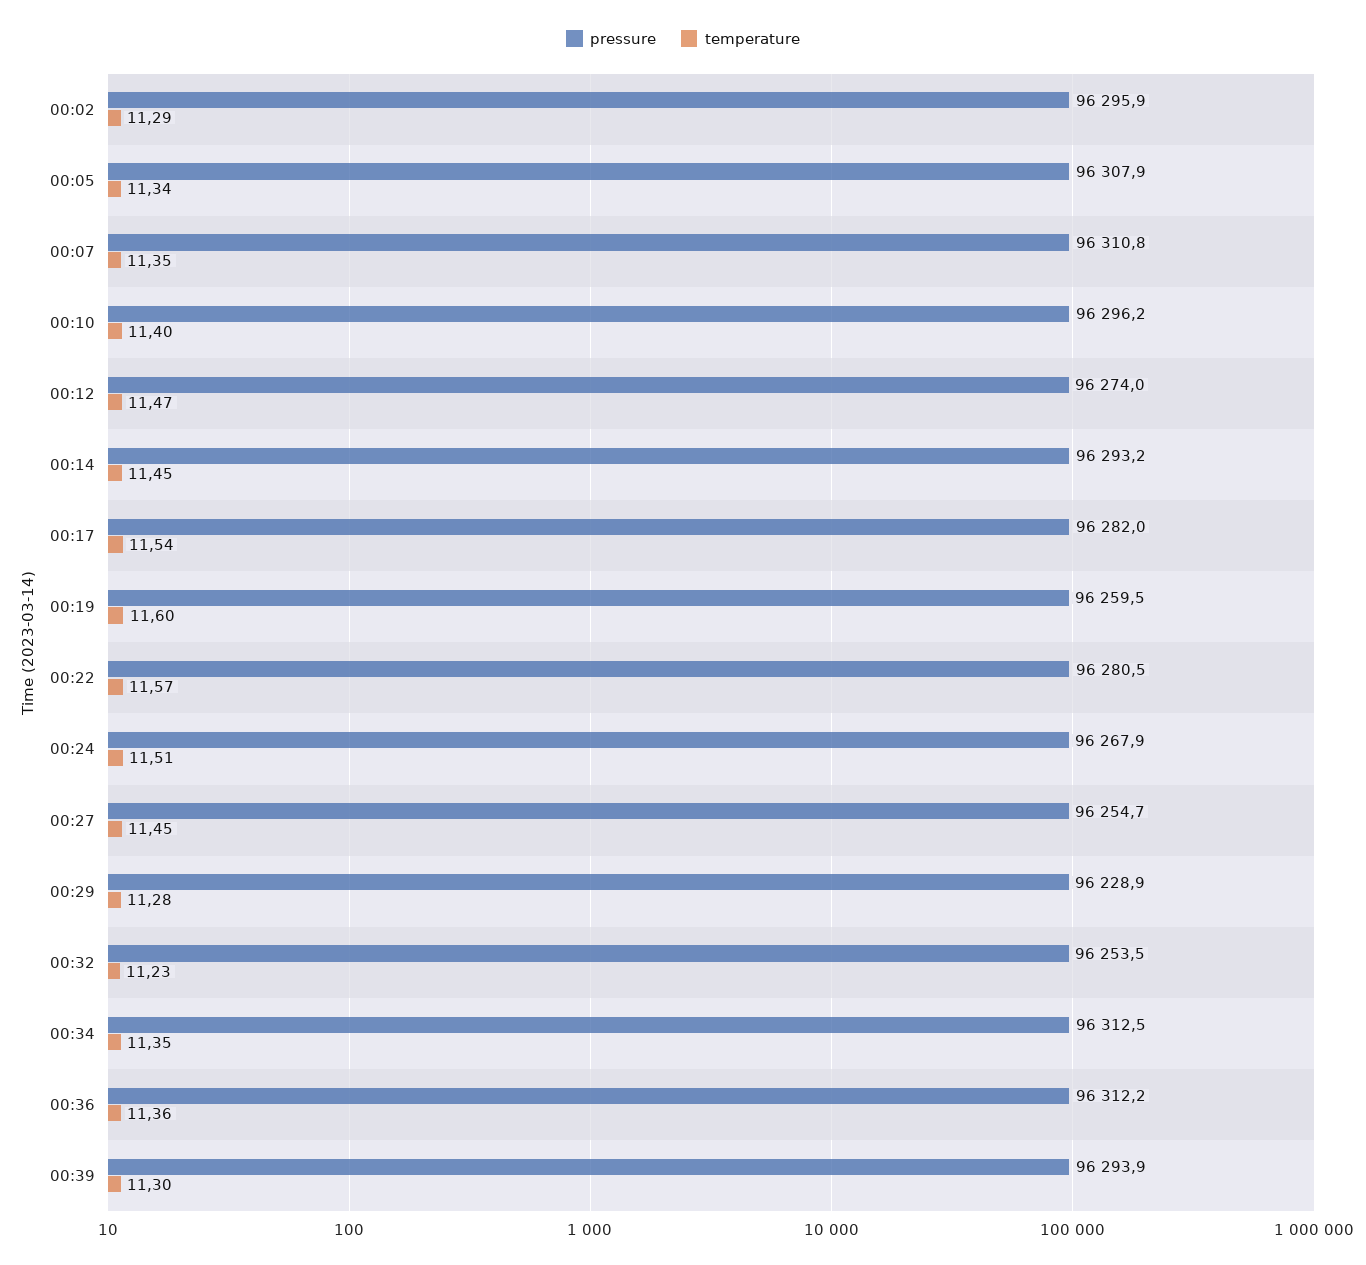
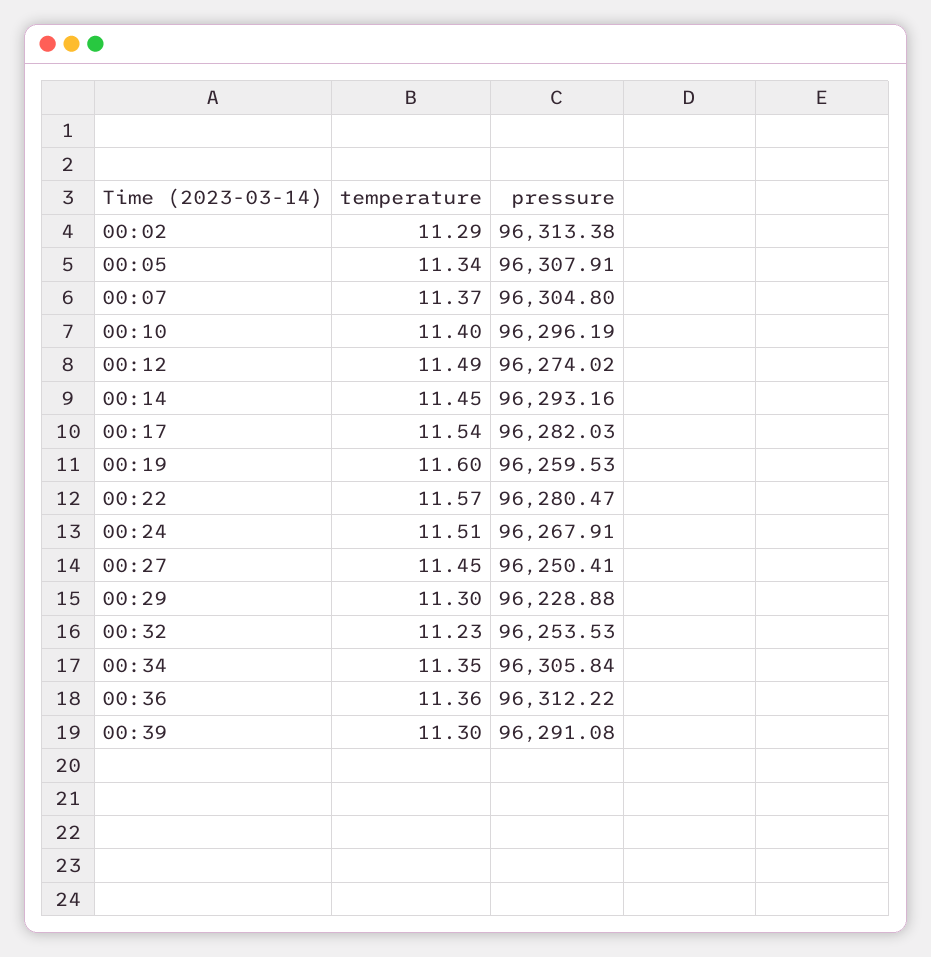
pressure, 00:02: 96295.9 -> 96313.38
pressure, 00:07: 96310.8 -> 96304.8
temperature, 00:07: 11.35 -> 11.37
temperature, 00:12: 11.47 -> 11.49
pressure, 00:27: 96254.7 -> 96250.41
temperature, 00:29: 11.28 -> 11.3
pressure, 00:34: 96312.5 -> 96305.84
pressure, 00:39: 96293.9 -> 96291.08

